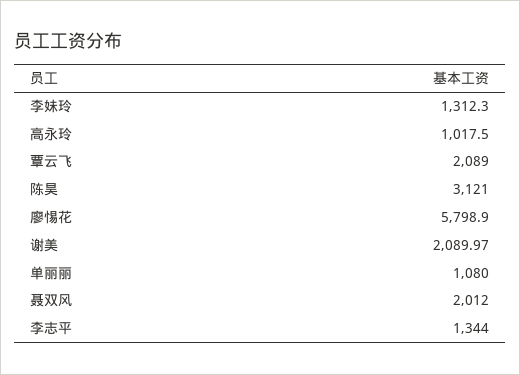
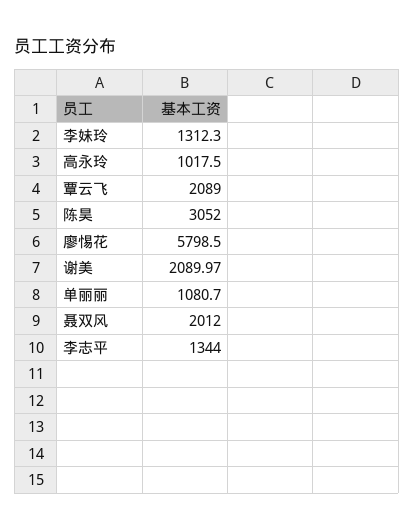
陈昊: 3121 -> 3052
廖惕花: 5798.9 -> 5798.5
单丽丽: 1080 -> 1080.7

